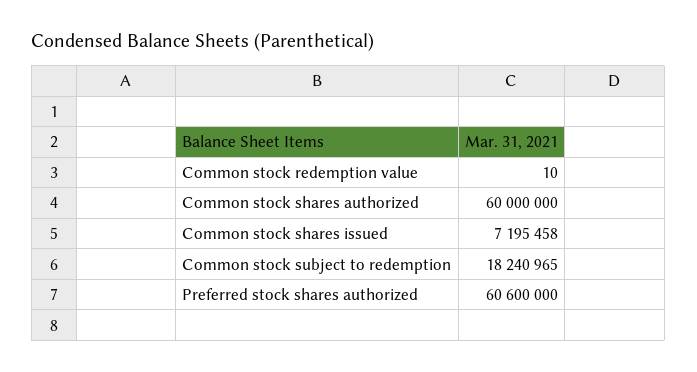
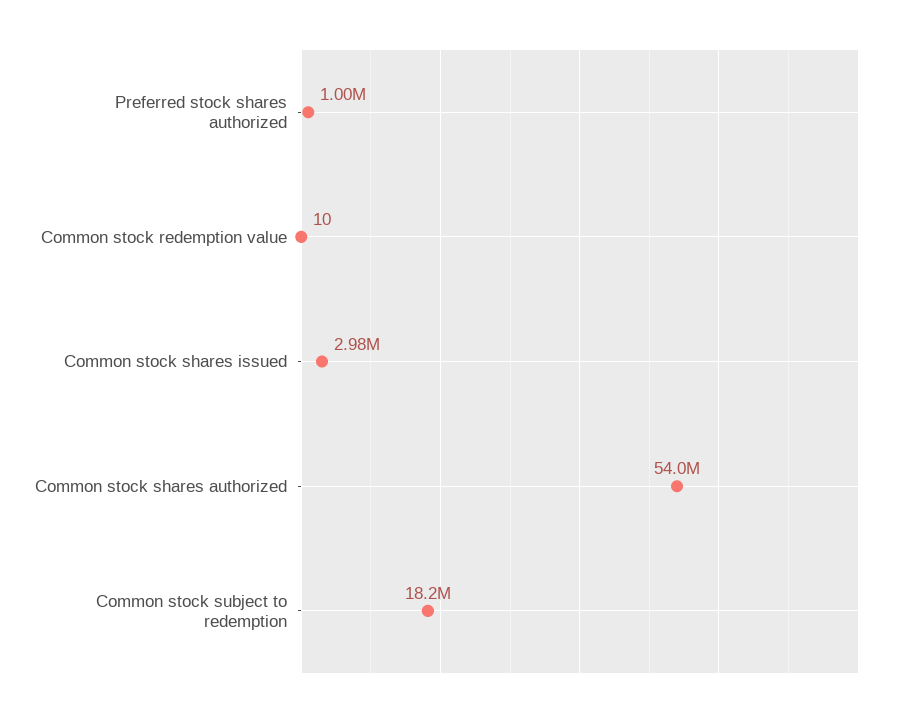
Common stock shares authorized: 60000000 -> 54000000
Common stock shares issued: 7195458 -> 2980000
Preferred stock shares authorized: 60600000 -> 1000000

